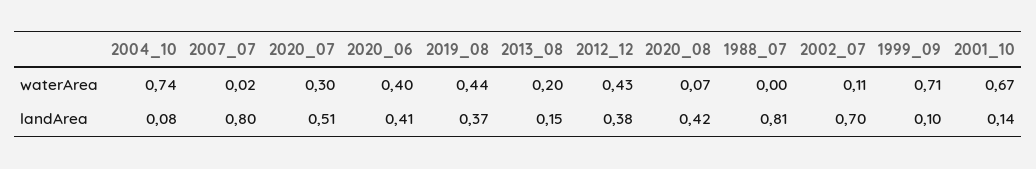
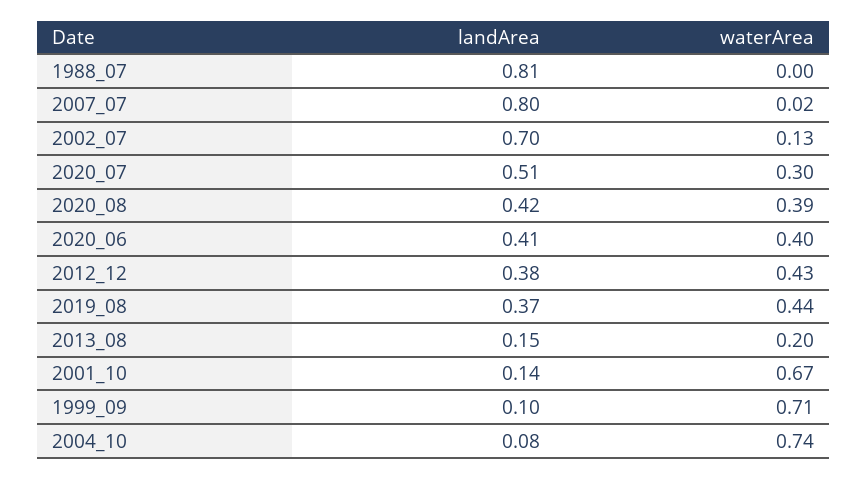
2020_08, waterArea: 0.07 -> 0.39
2002_07, waterArea: 0.11 -> 0.13

